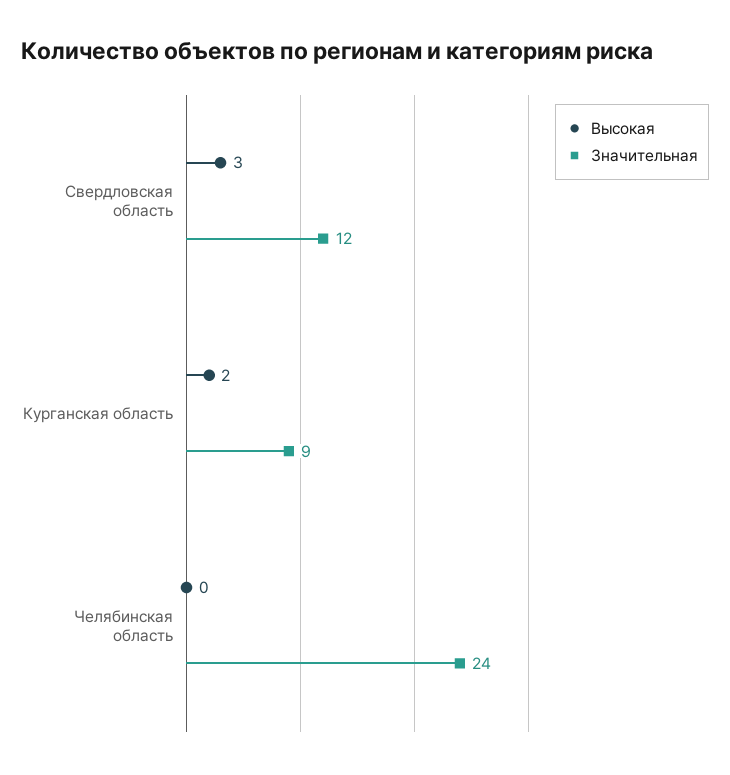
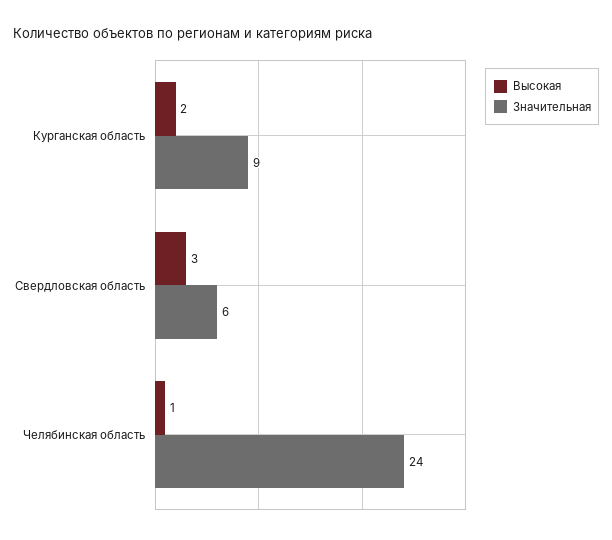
Значительная, Свердловская область: 12 -> 6
Высокая, Челябинская область: 0 -> 1

